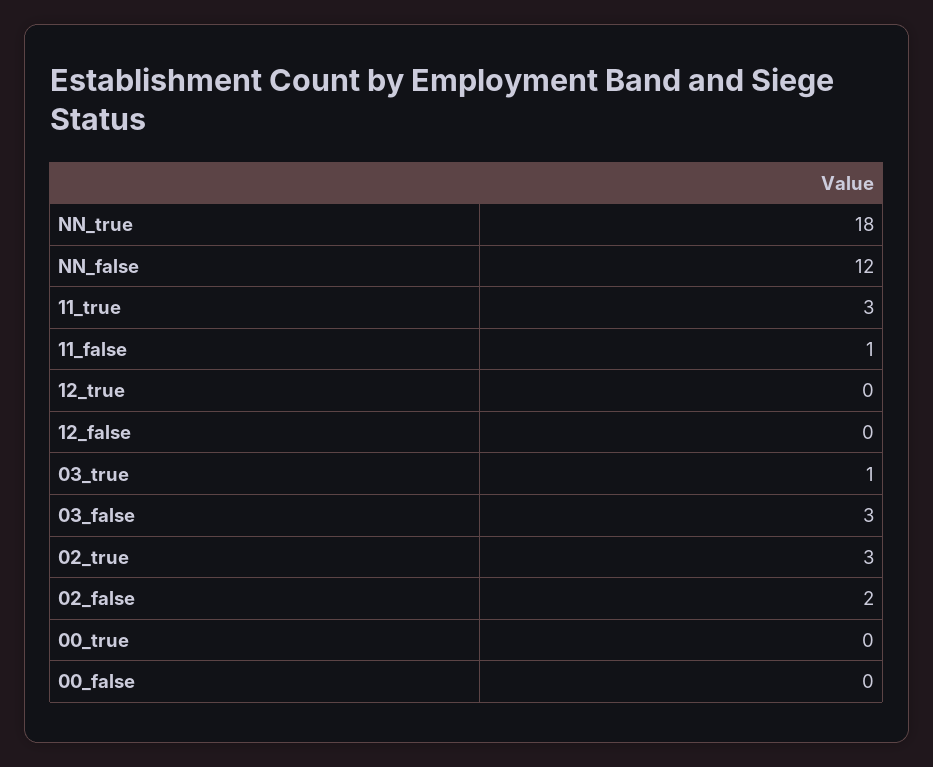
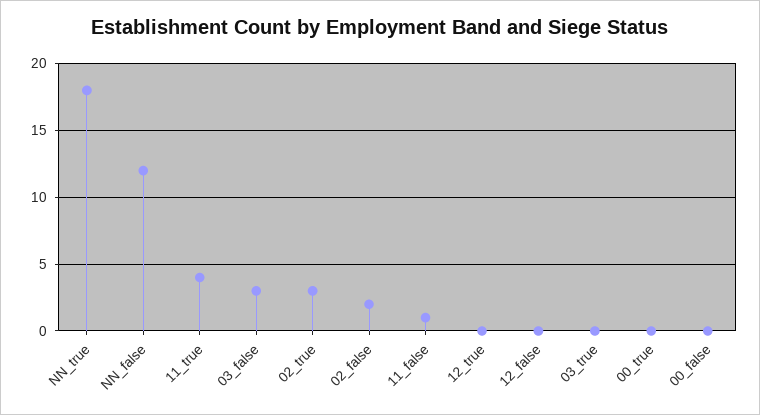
11_true: 3 -> 4
03_true: 1 -> 0

